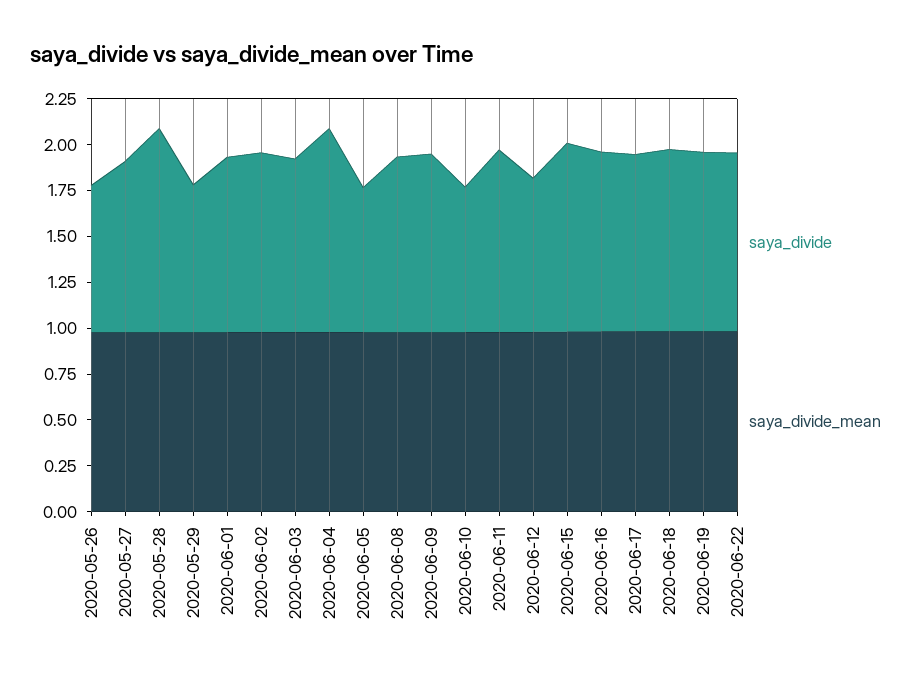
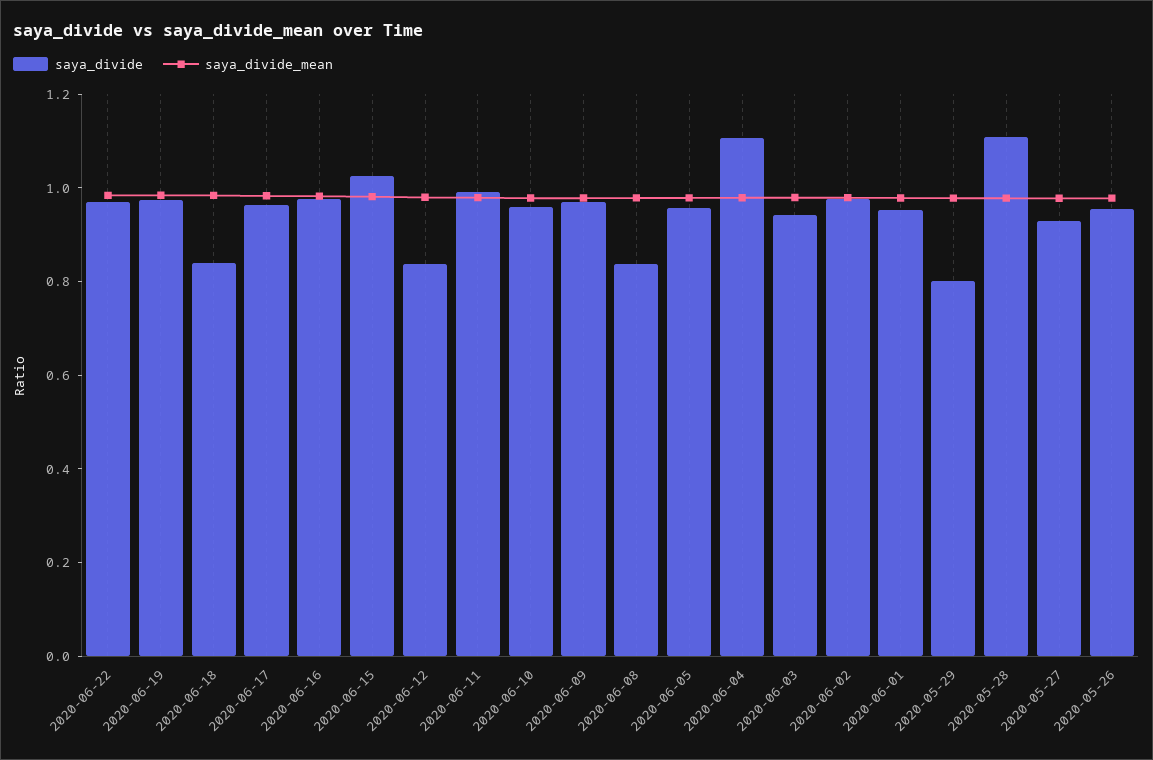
saya_divide, 2020-05-26: 0.8 -> 0.95
saya_divide, 2020-06-05: 0.8 -> 0.95
saya_divide, 2020-06-08: 0.95 -> 0.85
saya_divide, 2020-06-10: 0.8 -> 0.95
saya_divide, 2020-06-18: 1 -> 0.85

